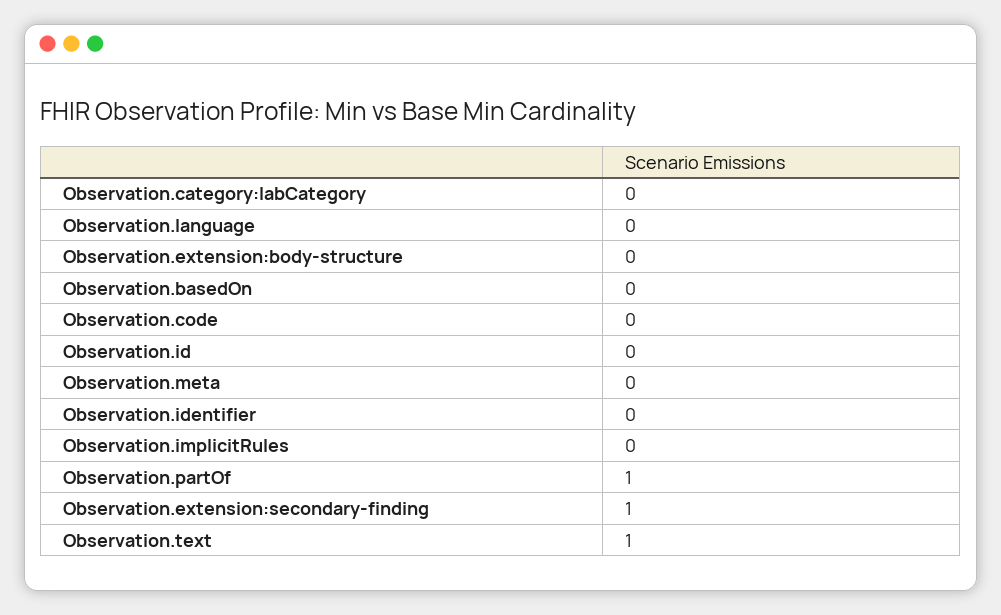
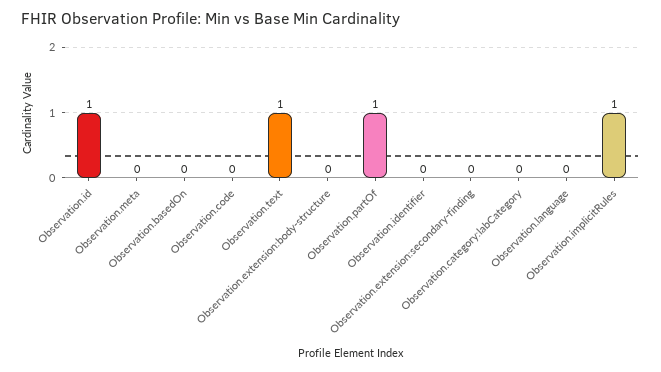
Observation.id: 0 -> 1
Observation.implicitRules: 0 -> 1
Observation.extension:secondary-finding: 1 -> 0

